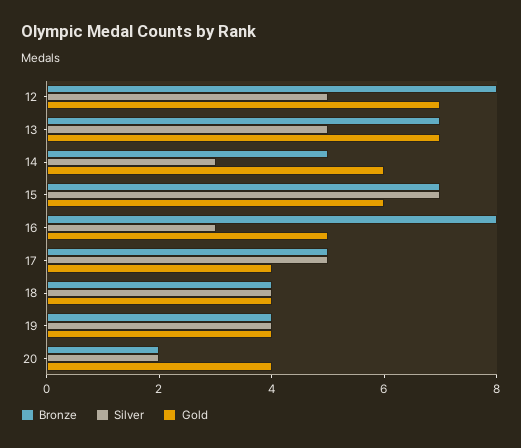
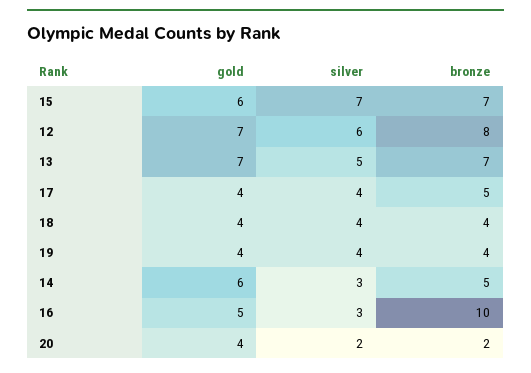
Silver, 12: 5 -> 6
Bronze, 16: 8 -> 10
Silver, 17: 5 -> 4

